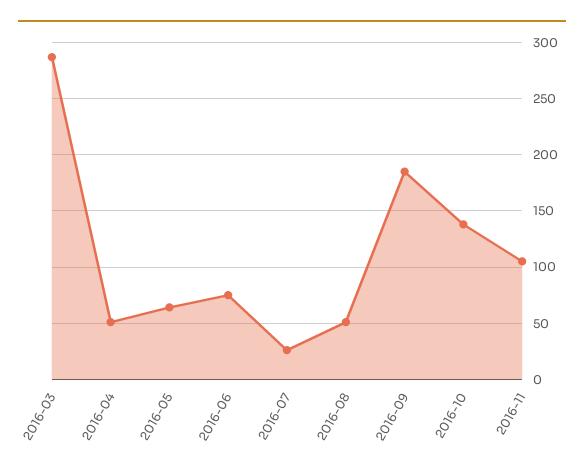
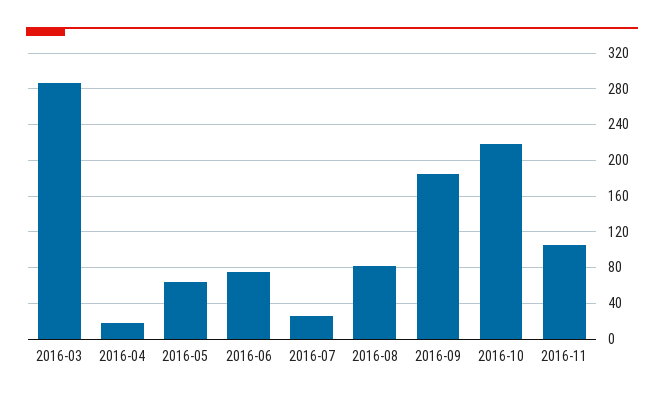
2016-04: 50 -> 20
2016-08: 50 -> 80
2016-10: 140 -> 220

